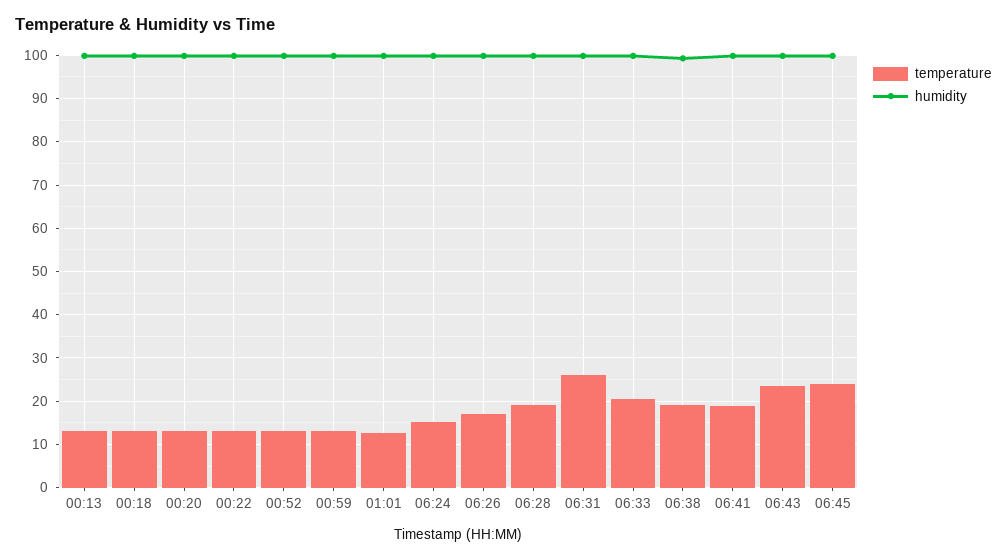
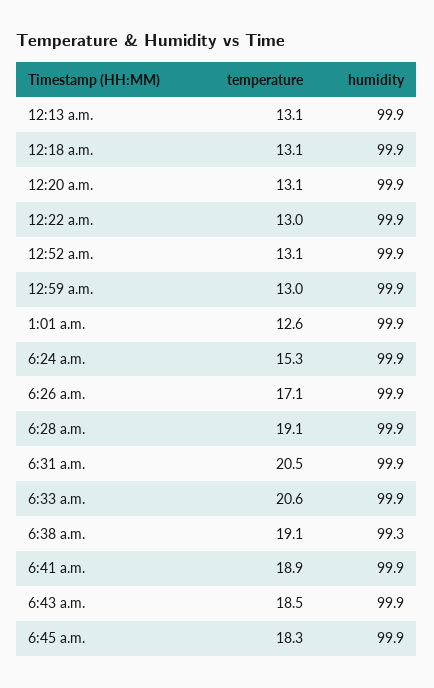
temperature, 06:31: 26 -> 20.5
temperature, 06:43: 24 -> 18.5
temperature, 06:45: 24 -> 18.3

